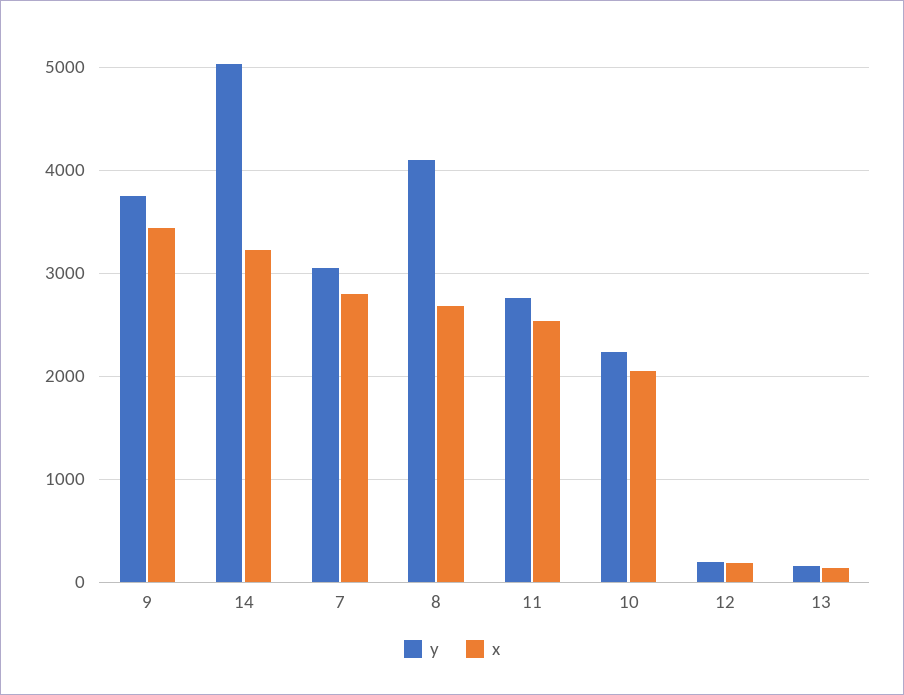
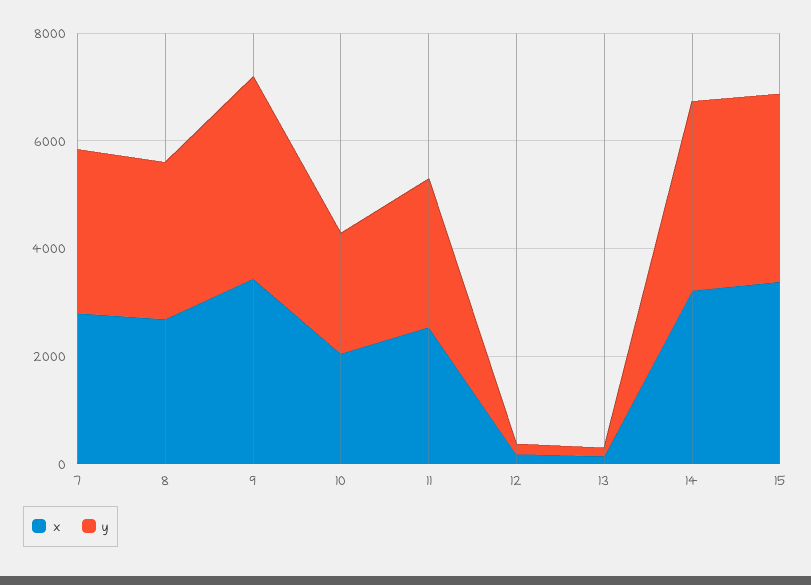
y, 14: 5000 -> 3500
y, 8: 4100 -> 3000
x, 15: none -> 3500
y, 15: none -> 3500

